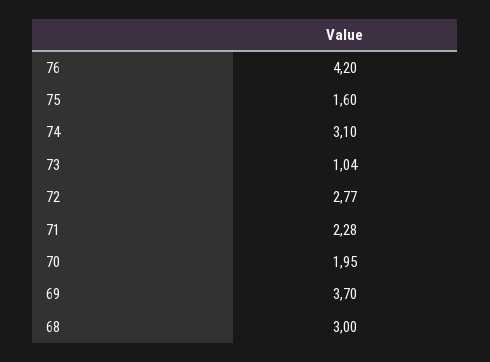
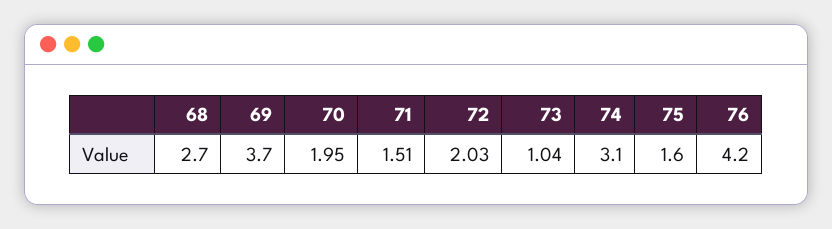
72: 2.77 -> 2.03
71: 2.28 -> 1.51
68: 3 -> 2.7

